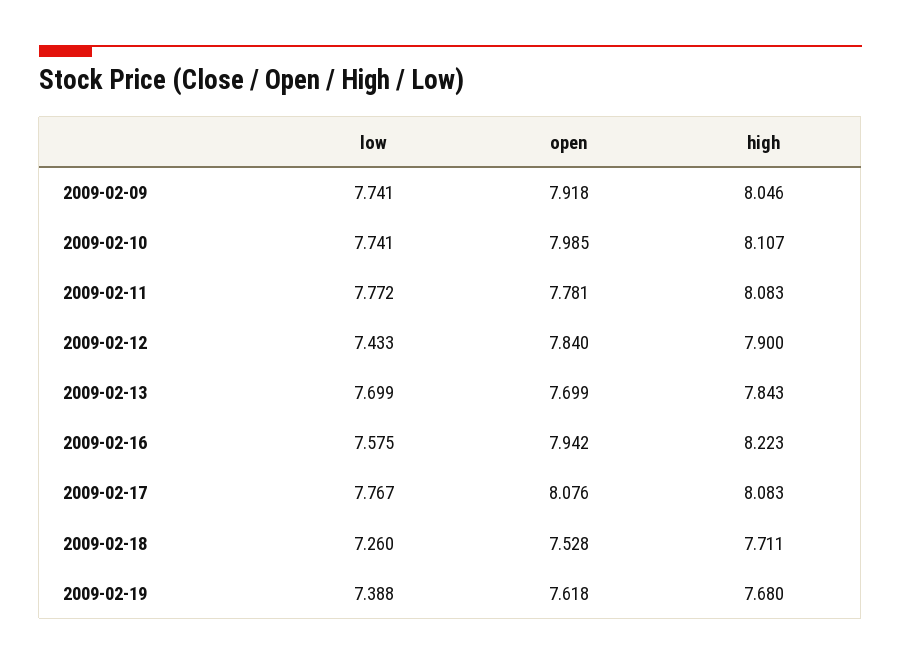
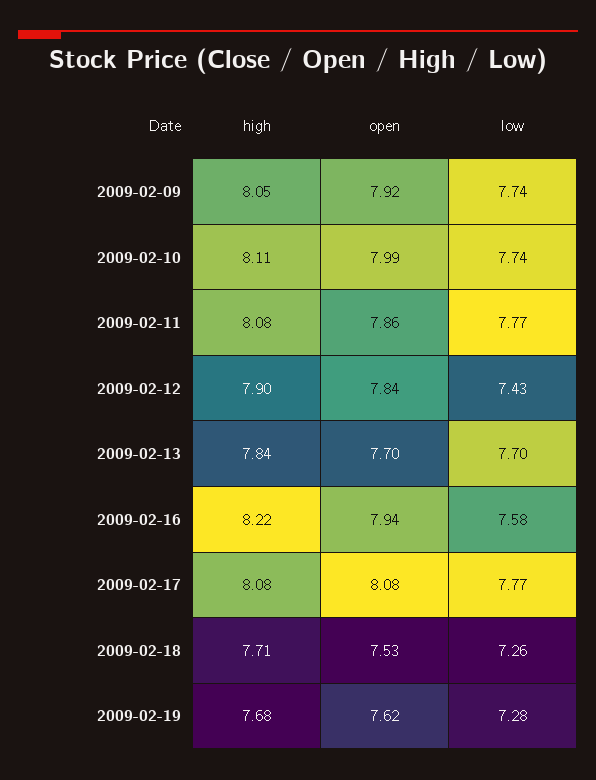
open, 2009-02-11: 7.781 -> 7.86
low, 2009-02-19: 7.388 -> 7.28

